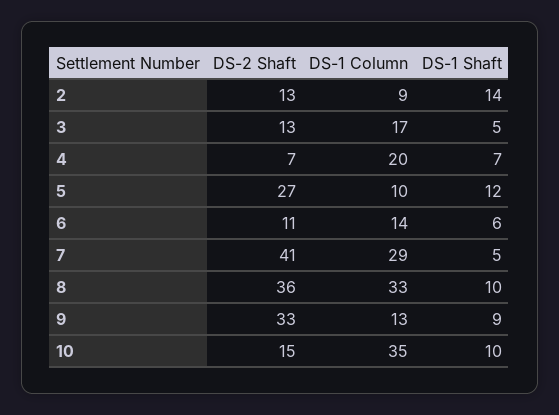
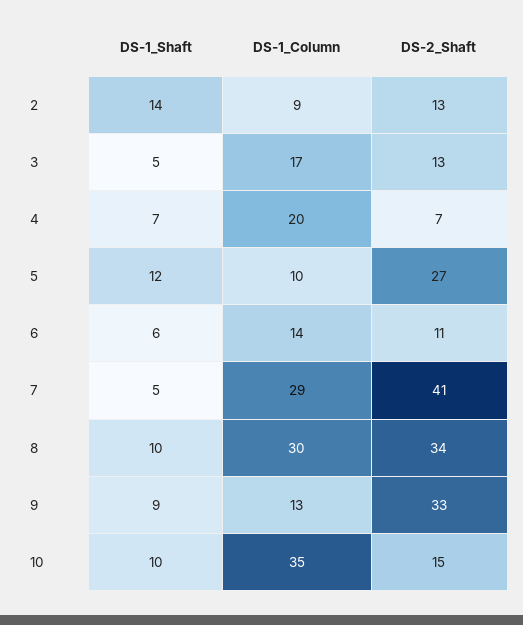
DS-2 Shaft, 8: 36 -> 34
DS-1 Column, 8: 33 -> 30

